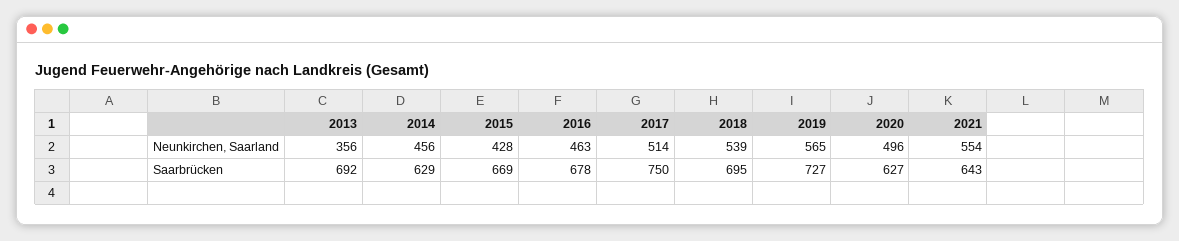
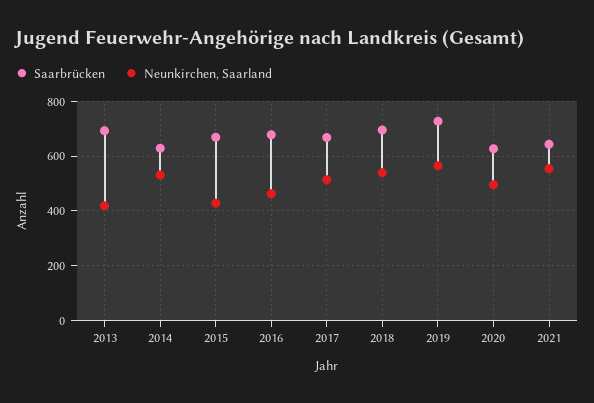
Neunkirchen, Saarland, 2013: 356 -> 425
Neunkirchen, Saarland, 2014: 456 -> 525
Saarbrücken, 2017: 750 -> 675

